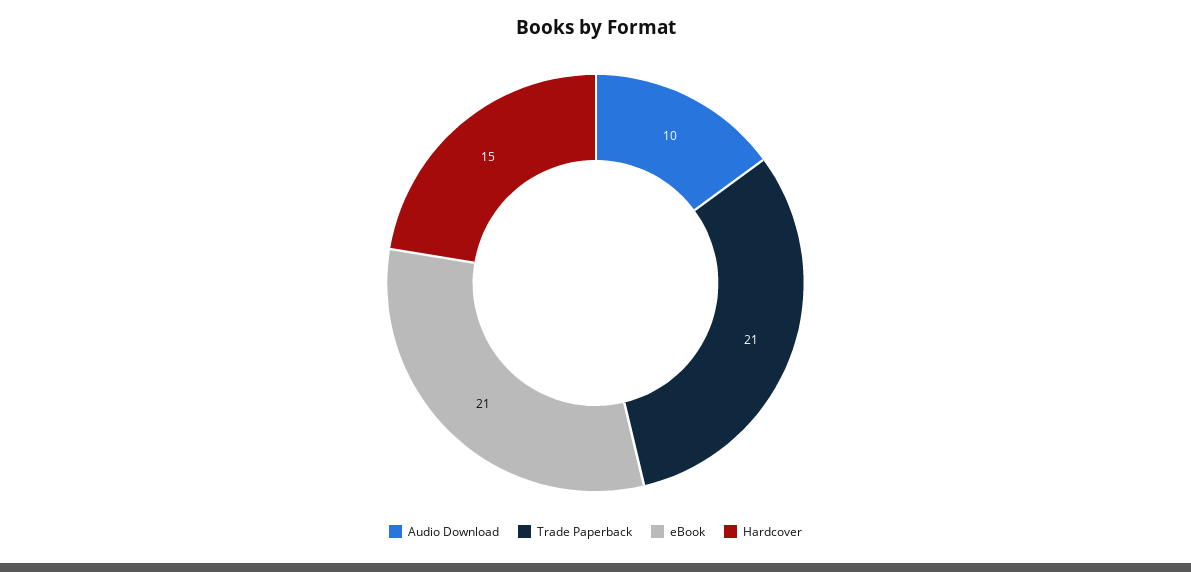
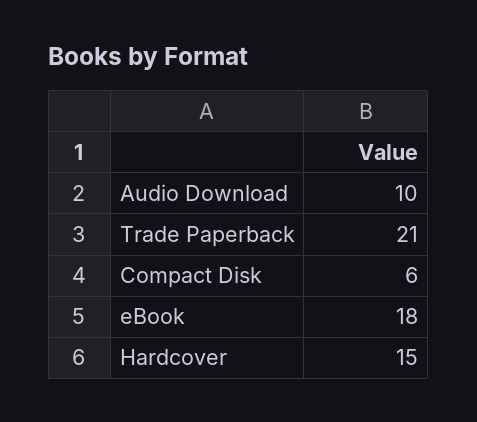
eBook: 21 -> 18
Compact Disk: none -> 6

